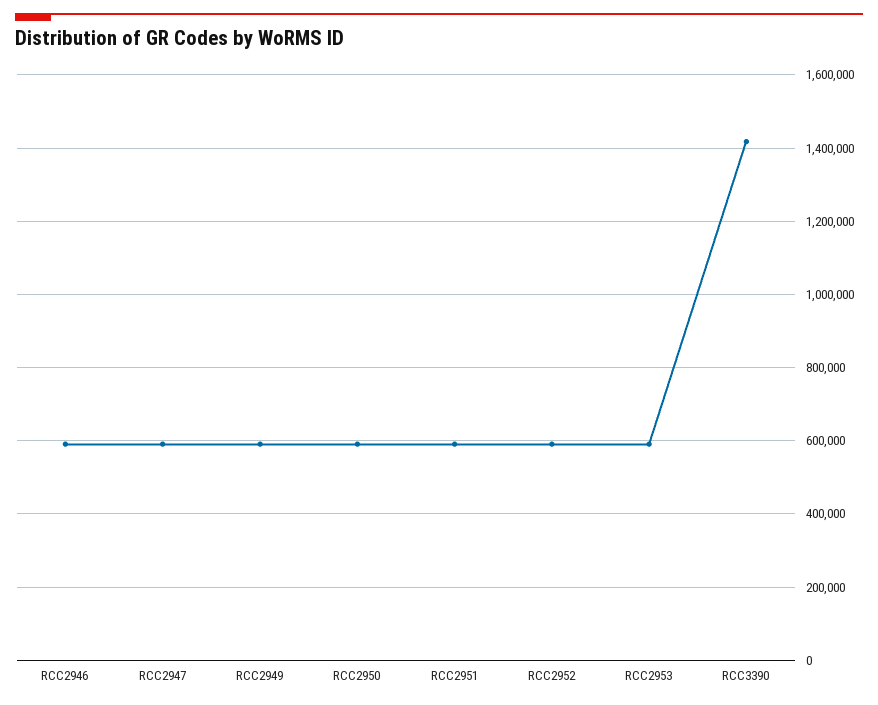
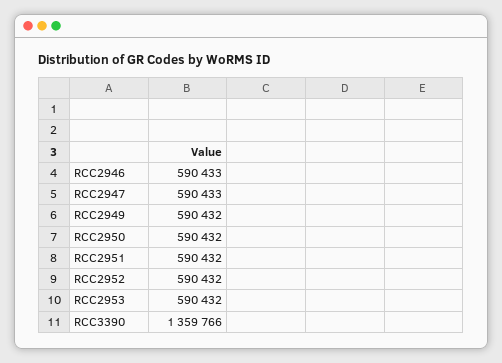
RCC3390: 1420000 -> 1359766

